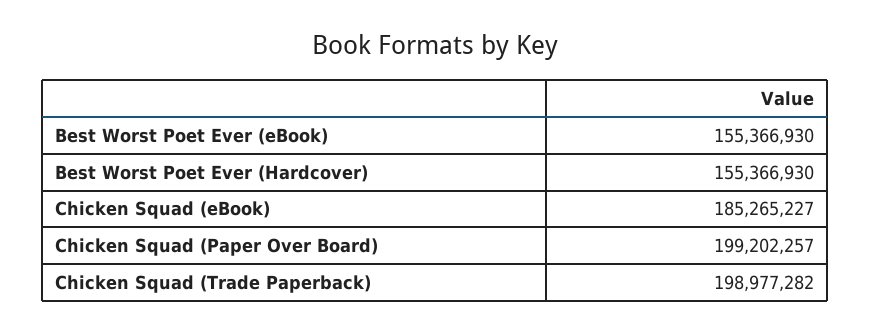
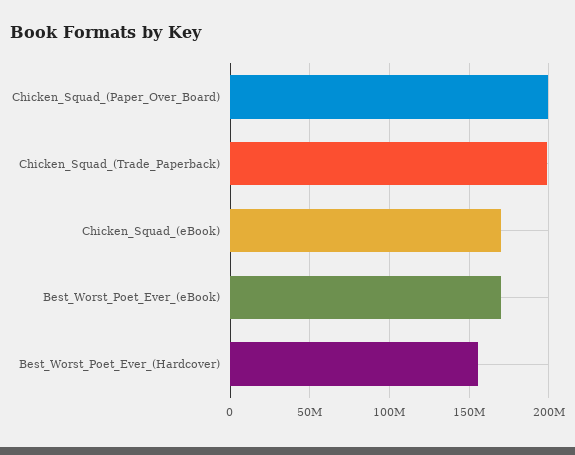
Best Worst Poet Ever (eBook): 155366930 -> 170000000
Chicken Squad (eBook): 185265227 -> 170000000

